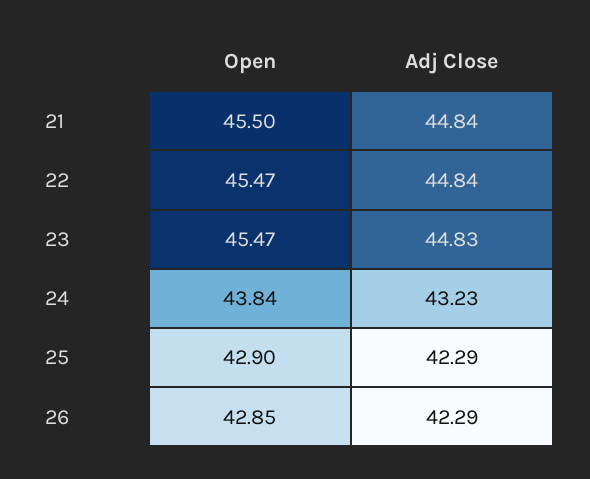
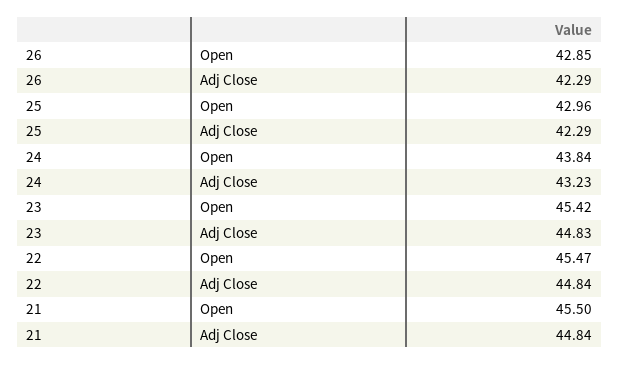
Open, 23: 45.47 -> 45.42
Open, 25: 42.9 -> 42.96

